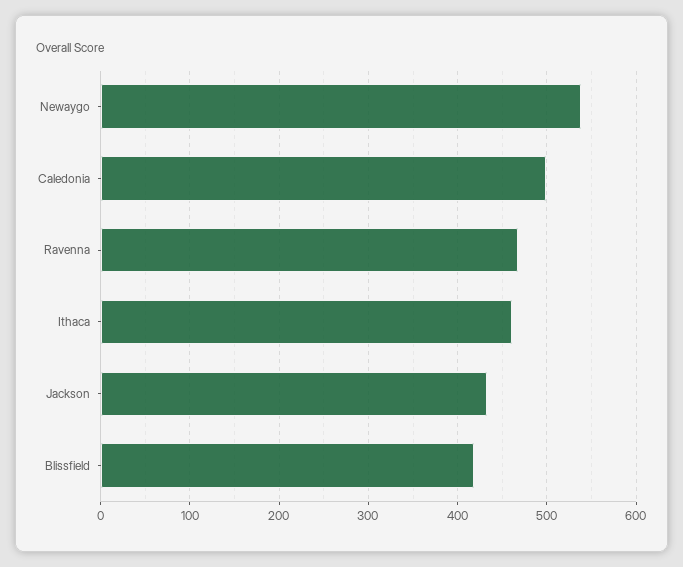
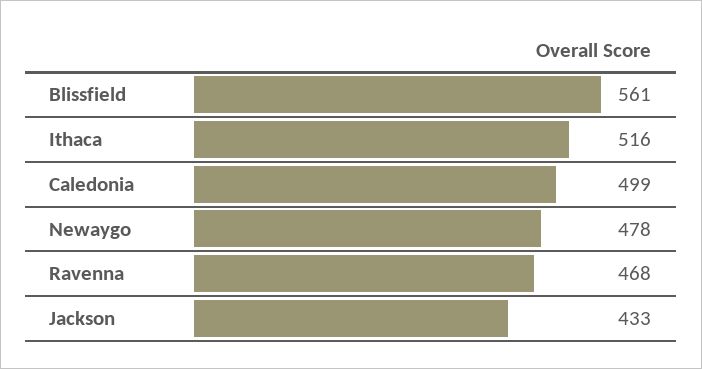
Newaygo: 540 -> 478
Ithaca: 460 -> 516
Blissfield: 420 -> 561

